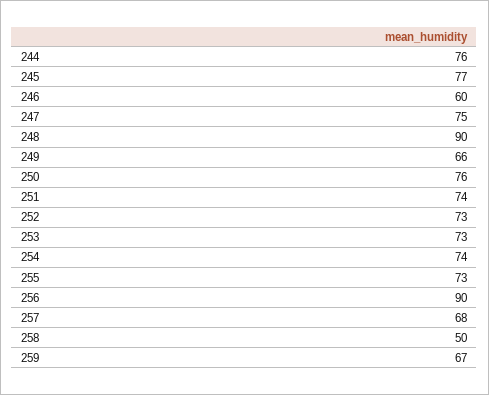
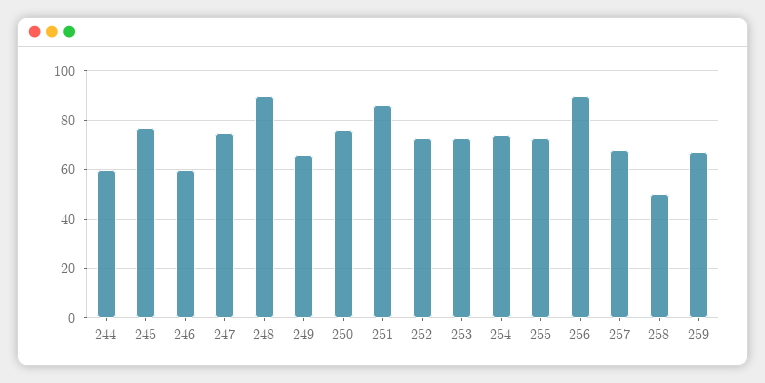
244: 76 -> 60
251: 74 -> 85

